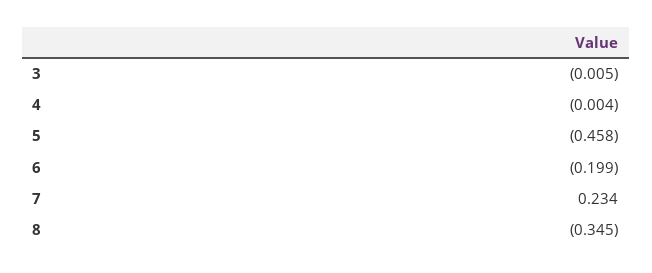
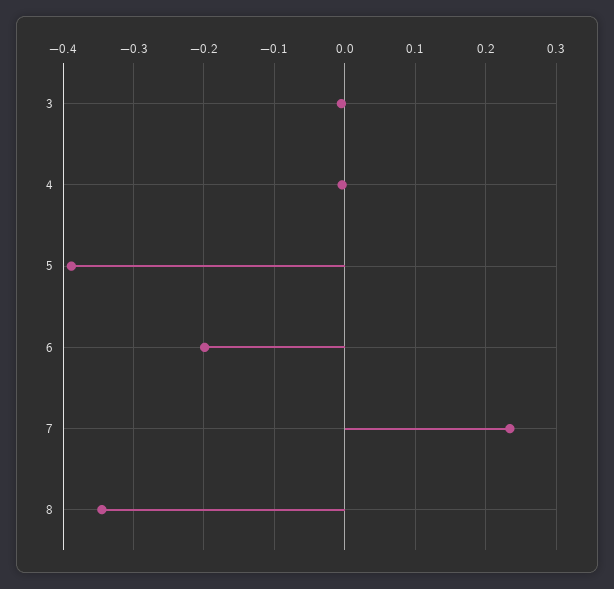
5: -0.458 -> -0.39

